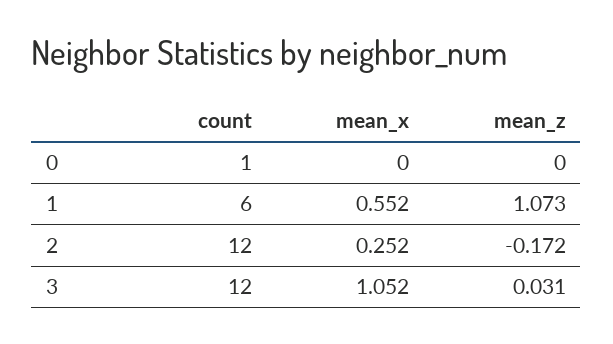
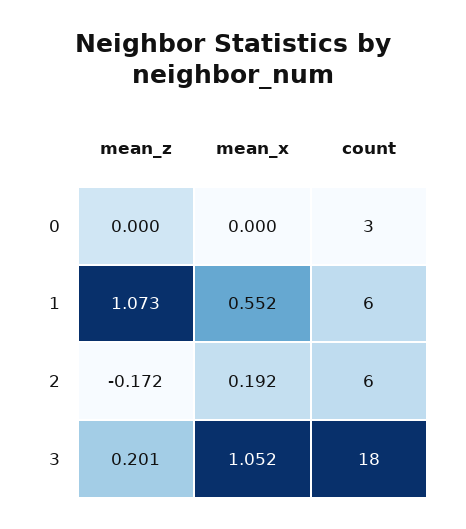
count, 0: 1 -> 3
count, 2: 12 -> 6
mean_x, 2: 0.252 -> 0.192
count, 3: 12 -> 18
mean_z, 3: 0.031 -> 0.201

